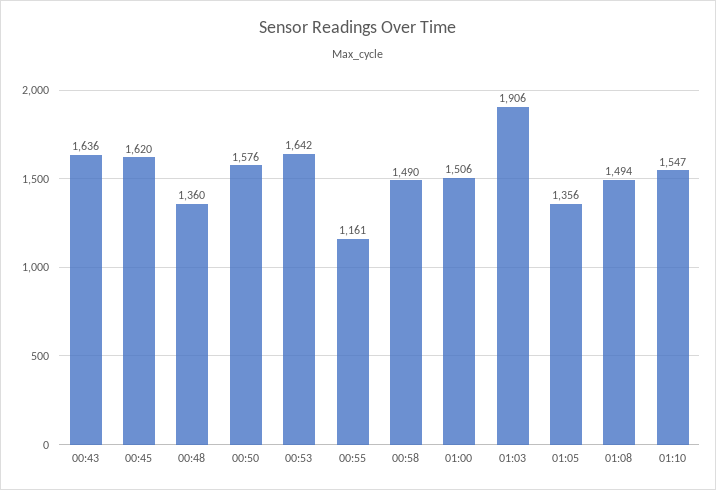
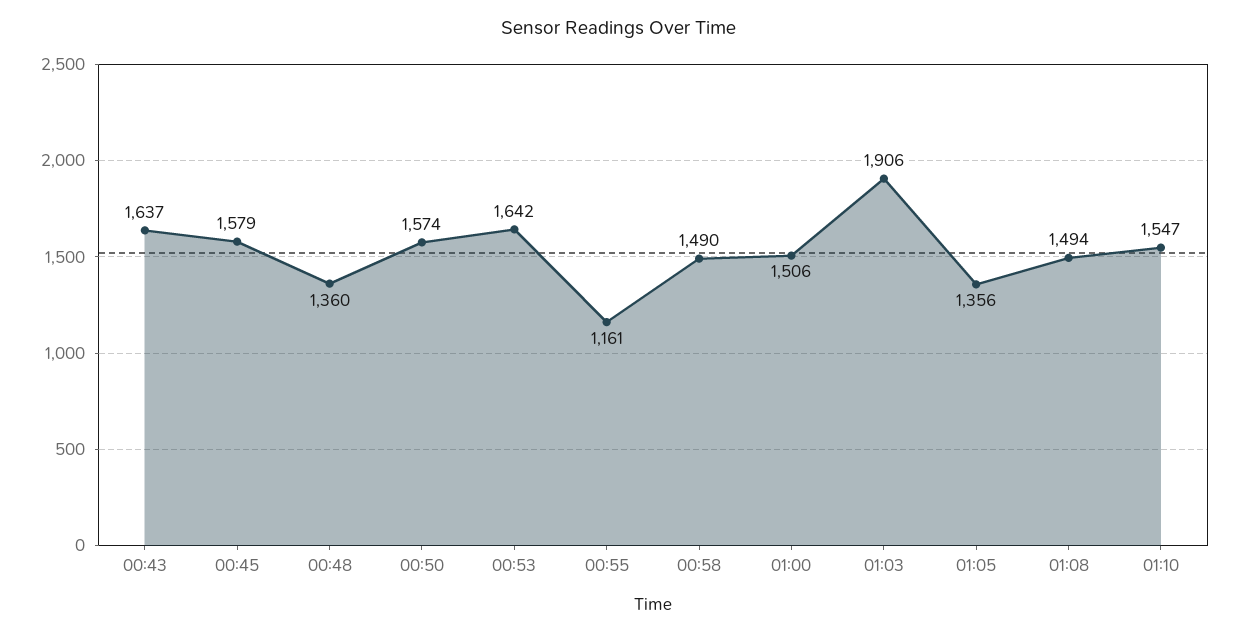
00:43: 1636 -> 1637
00:45: 1620 -> 1579
00:50: 1576 -> 1574

